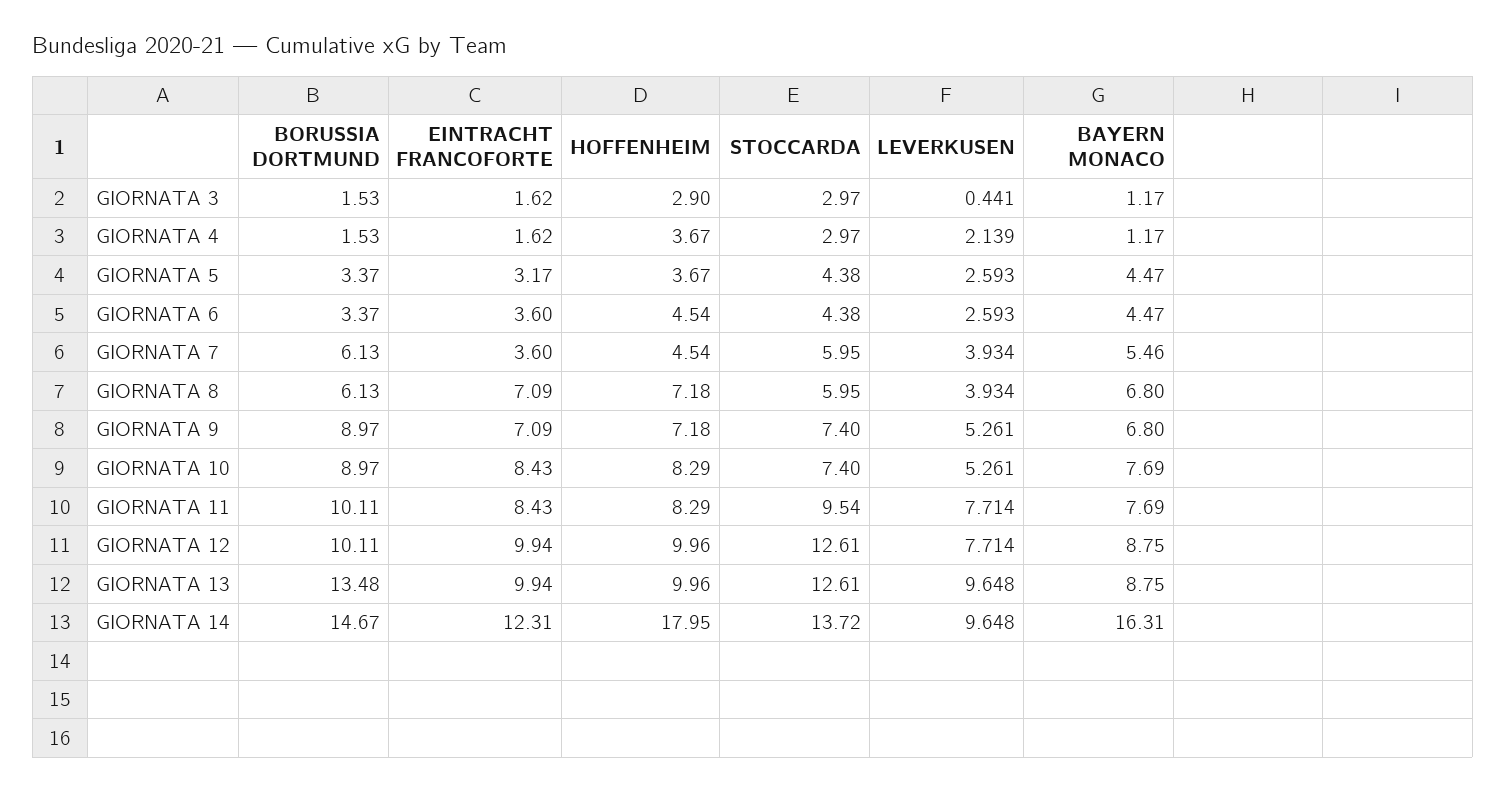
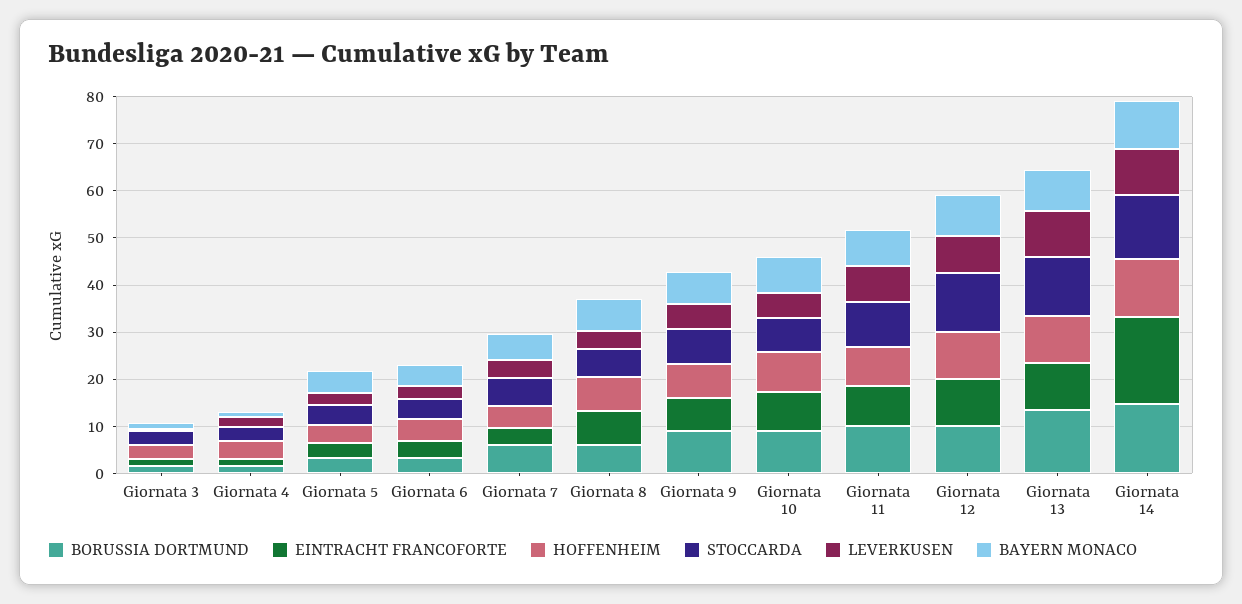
EINTRACHT FRANCOFORTE, GIORNATA 14: 12.31 -> 18
HOFFENHEIM, GIORNATA 14: 17.95 -> 12
BAYERN MONACO, GIORNATA 14: 16.31 -> 10

